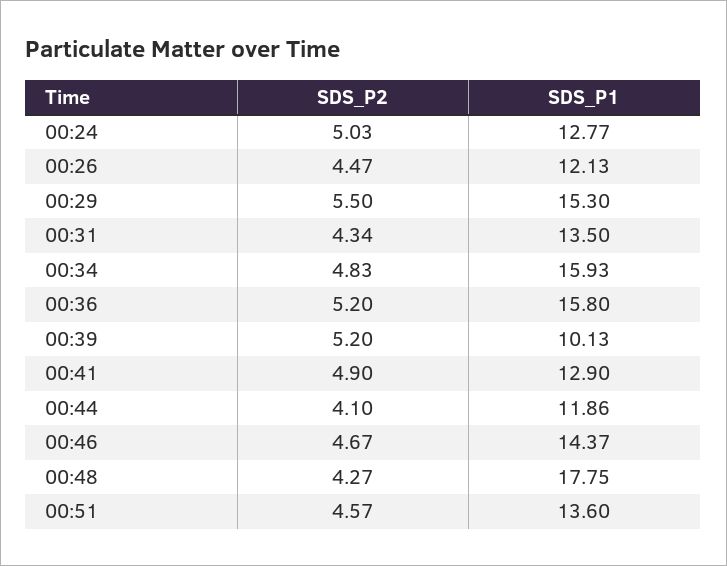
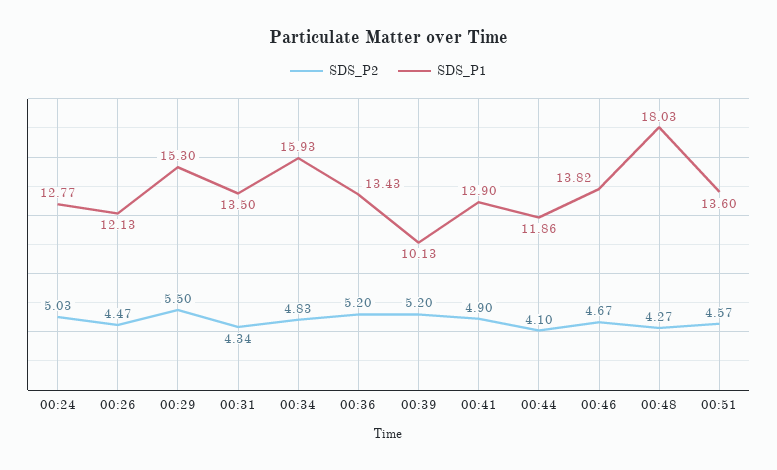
SDS_P1, 00:36: 15.8 -> 13.43
SDS_P1, 00:46: 14.37 -> 13.82
SDS_P1, 00:48: 17.75 -> 18.03

